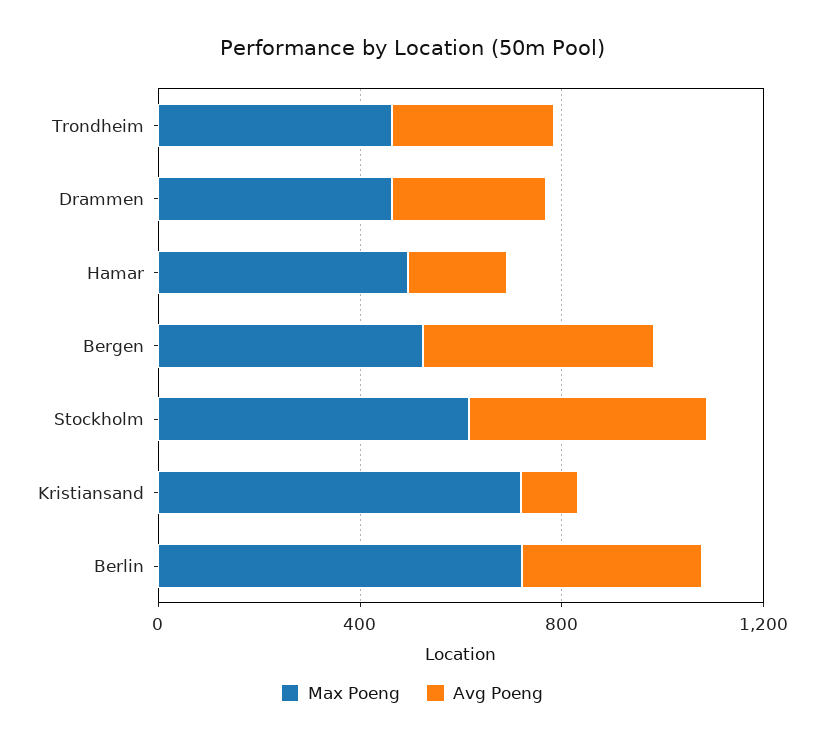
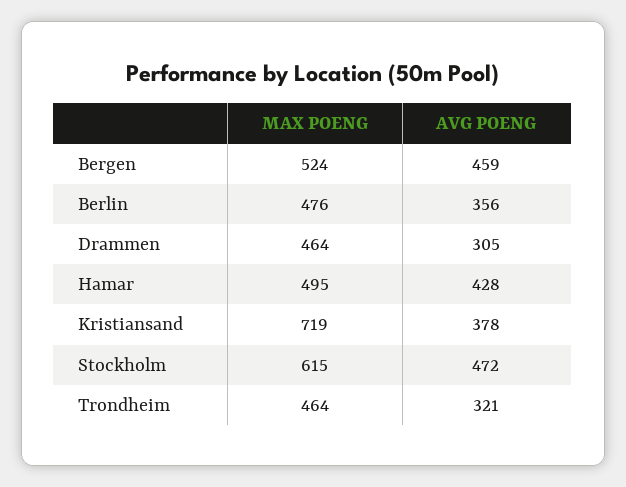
Avg Poeng, Hamar: 200 -> 428
Avg Poeng, Kristiansand: 100 -> 378
Max Poeng, Berlin: 700 -> 476

